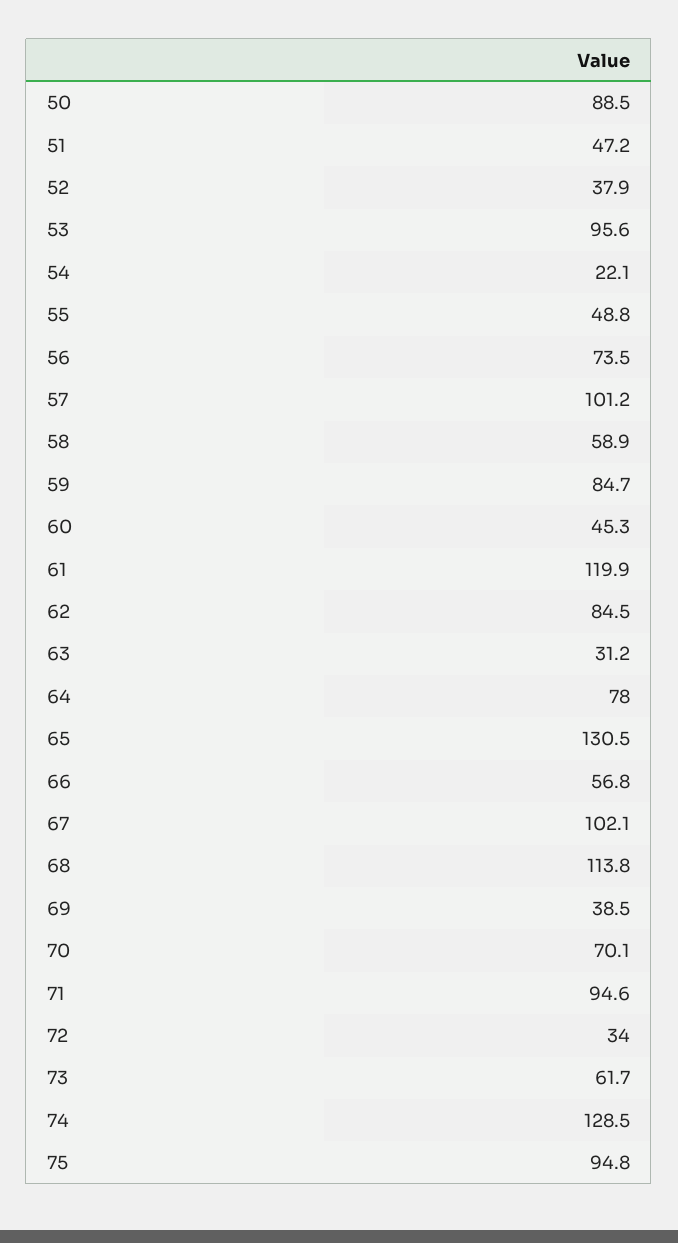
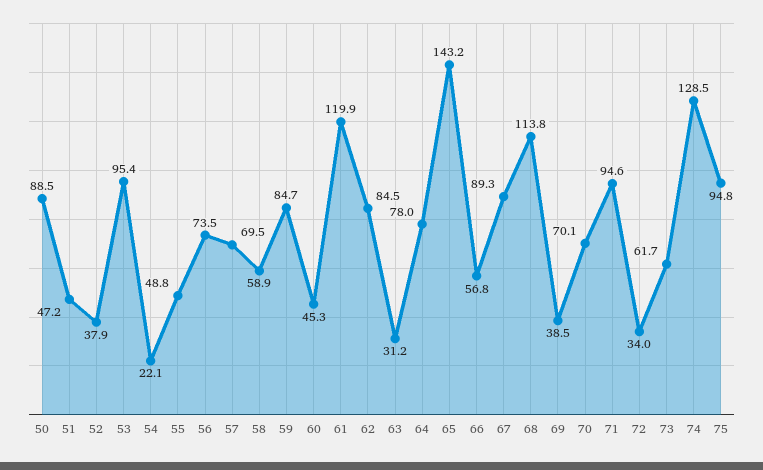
53: 95.6 -> 95.4
57: 101.2 -> 69.5
65: 130.5 -> 143.2
67: 102.1 -> 89.3

